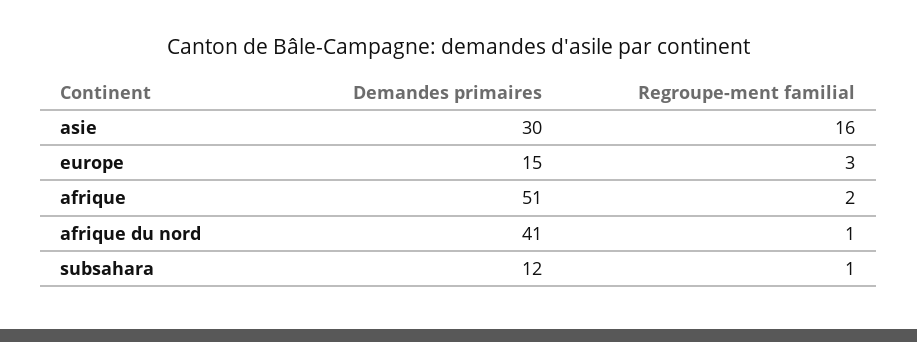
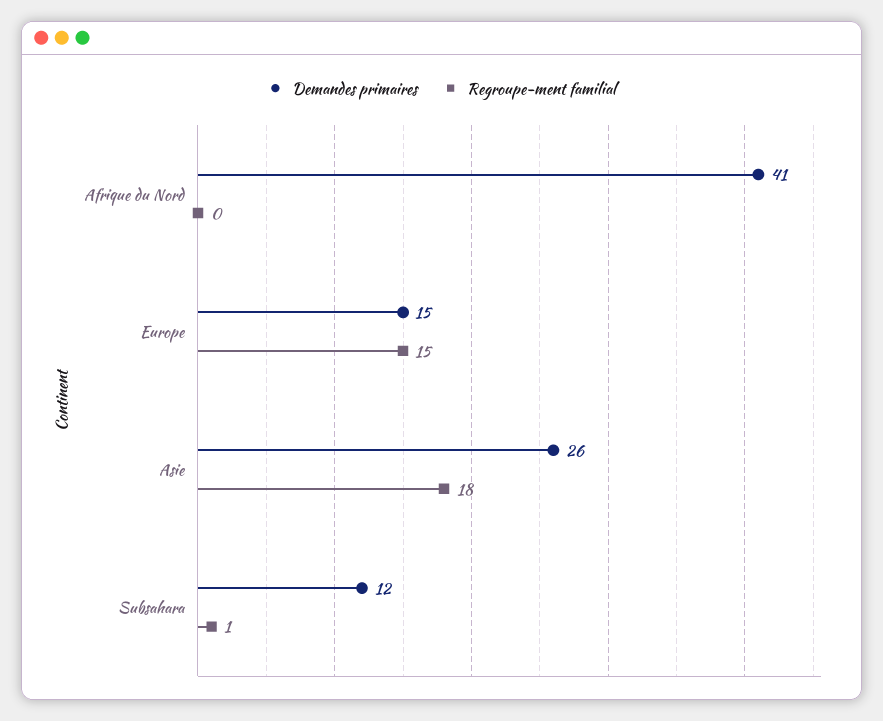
Demandes primaires, asie: 30 -> 26
Regroupe-ment familial, asie: 16 -> 18
Regroupe-ment familial, europe: 3 -> 15
Demandes primaires, afrique: 51 -> none
Regroupe-ment familial, afrique: 2 -> none
Regroupe-ment familial, afrique du nord: 1 -> 0

